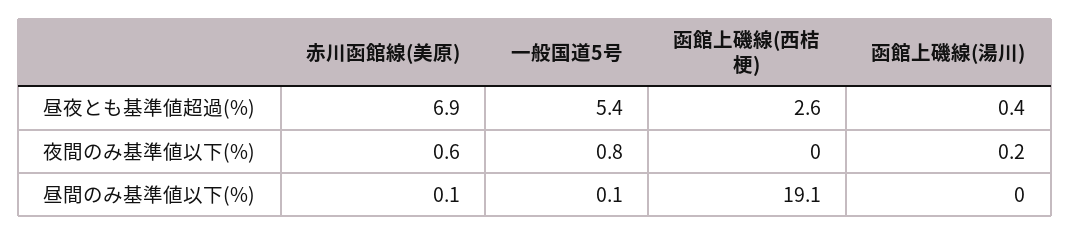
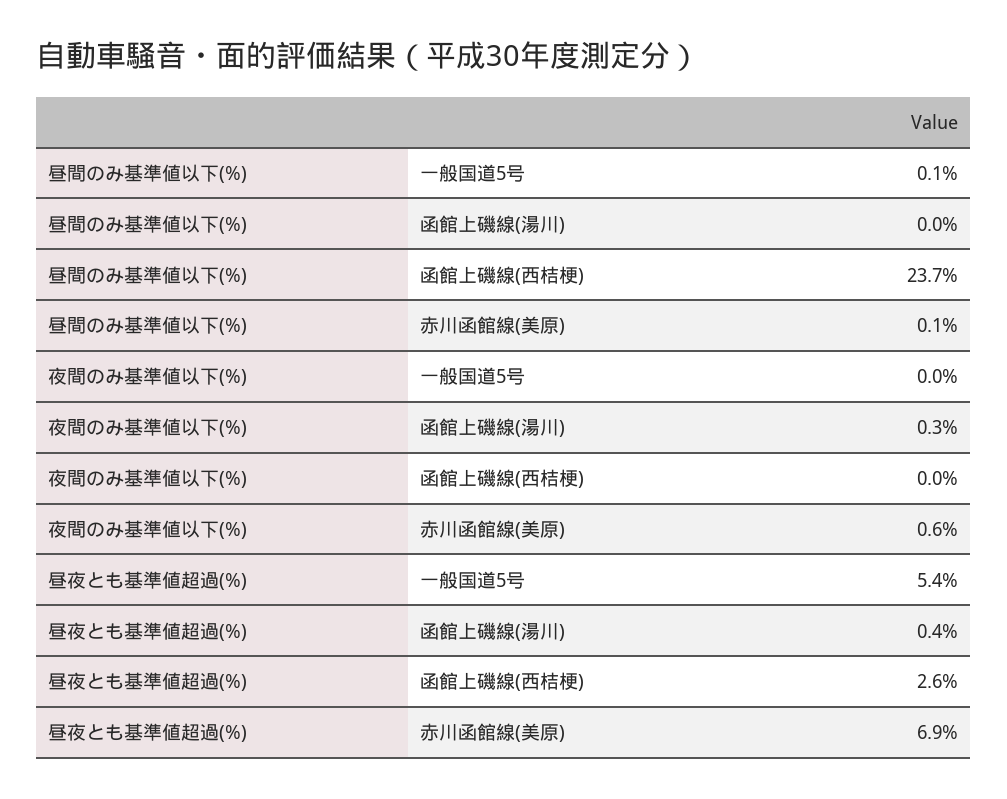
一般国道5号, 夜間のみ基準値以下(%): 0.8 -> 0
函館上磯線(湯川), 夜間のみ基準値以下(%): 0.2 -> 0.3
函館上磯線(西桔梗), 昼間のみ基準値以下(%): 19.1 -> 23.7

